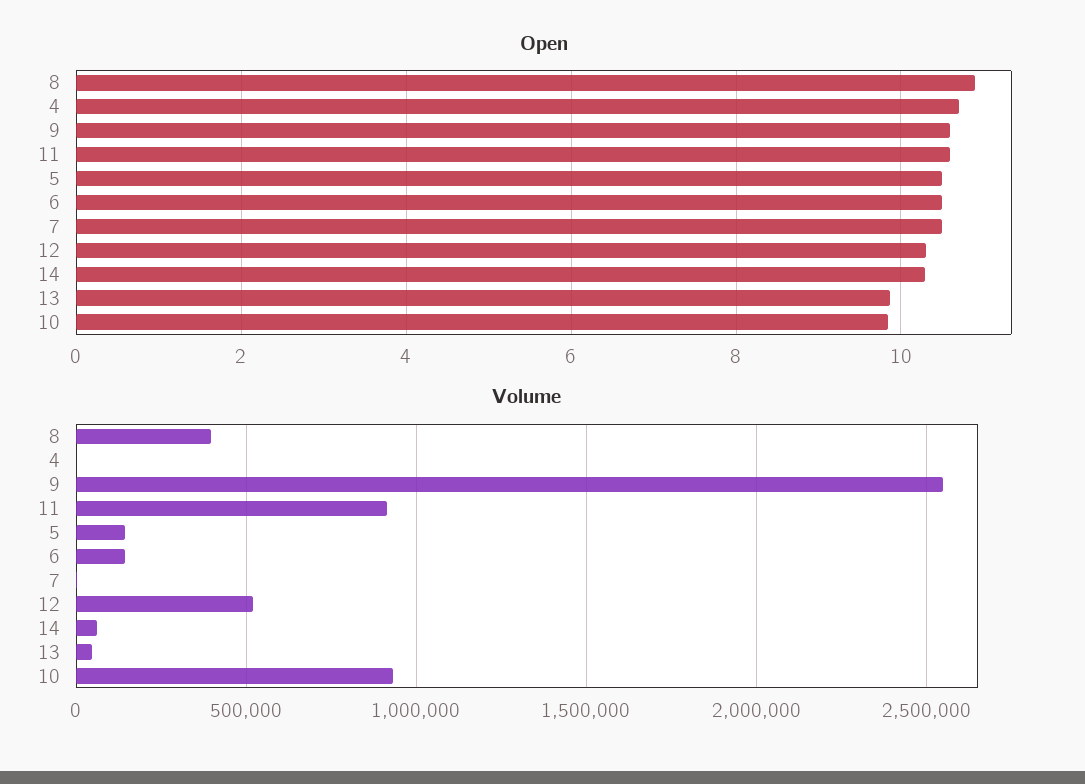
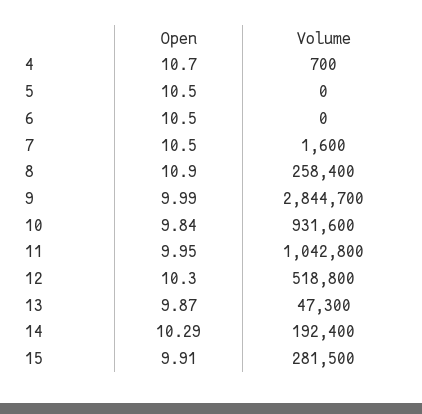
Open, 9: 10.6 -> 9.99
Open, 11: 10.6 -> 9.95
Volume, 8: 400000 -> 258400
Volume, 9: 2550000 -> 2844700
Volume, 11: 900000 -> 1042800
Volume, 5: 150000 -> 0
Volume, 6: 150000 -> 0
Volume, 14: 50000 -> 192400
Open, 15: none -> 9.91
Volume, 15: none -> 281500

